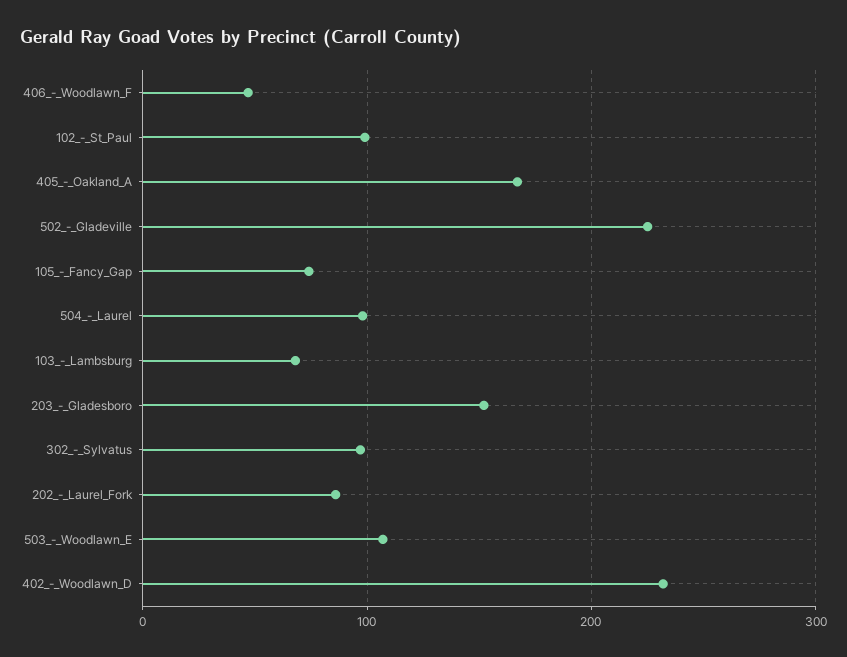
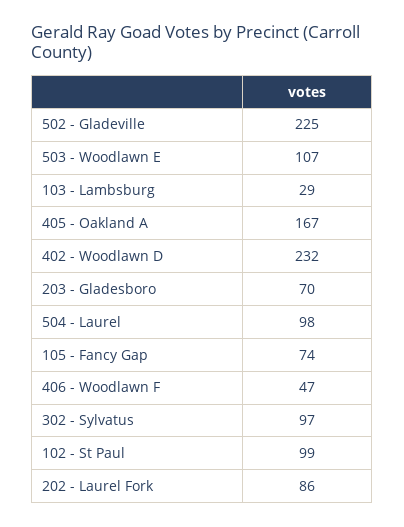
103_-_Lambsburg: 70 -> 29
203_-_Gladesboro: 150 -> 70

